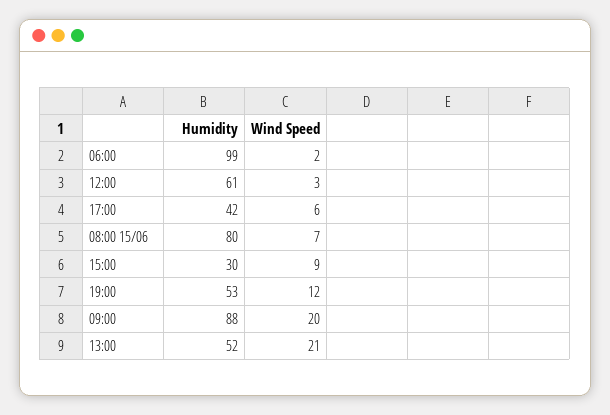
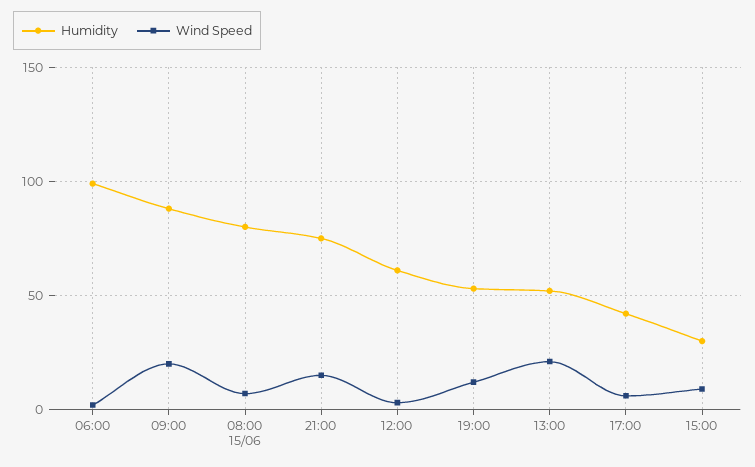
Humidity, 21:00: none -> 75
Wind Speed, 21:00: none -> 15

